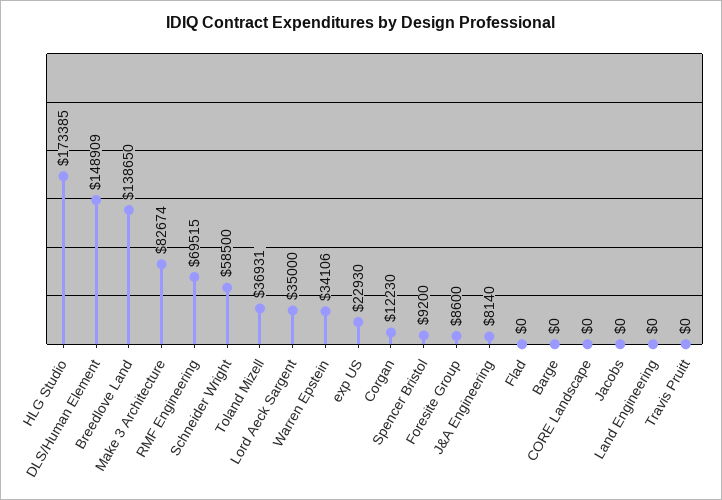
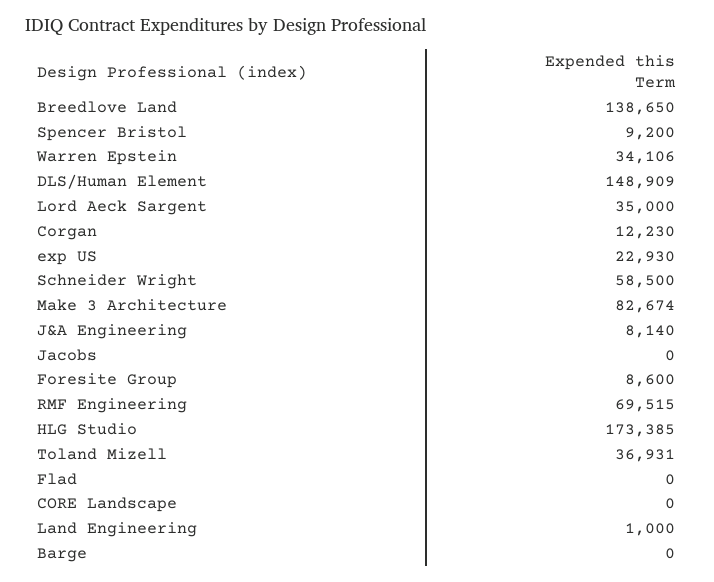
Land Engineering: 0 -> 1000
Travis Pruitt: 0 -> none

